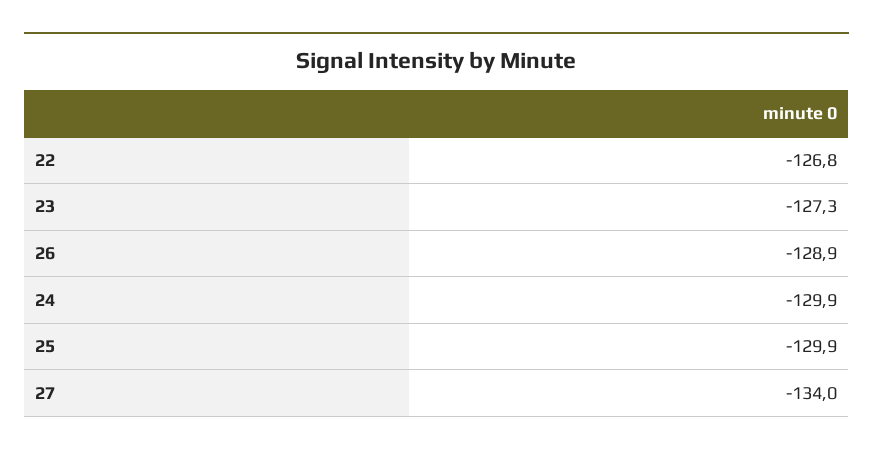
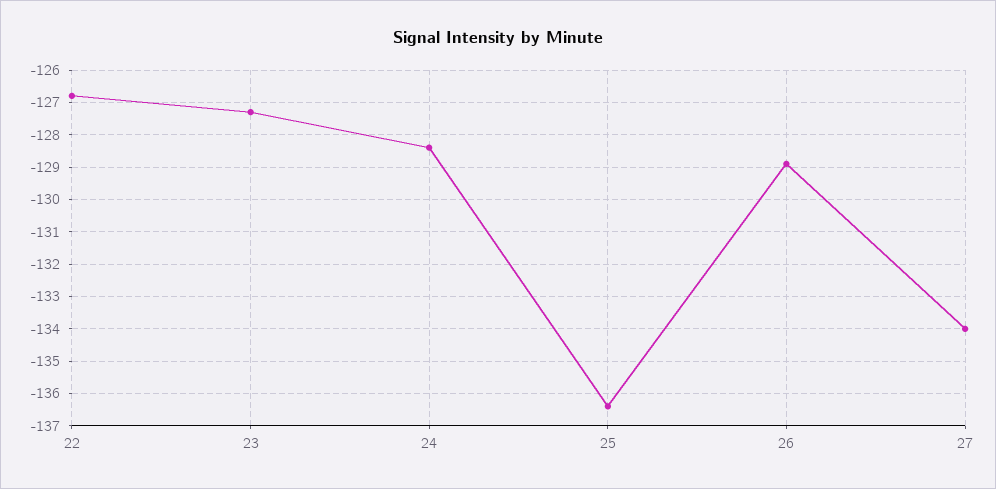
24: -129.9 -> -128.5
25: -129.9 -> -136.5

